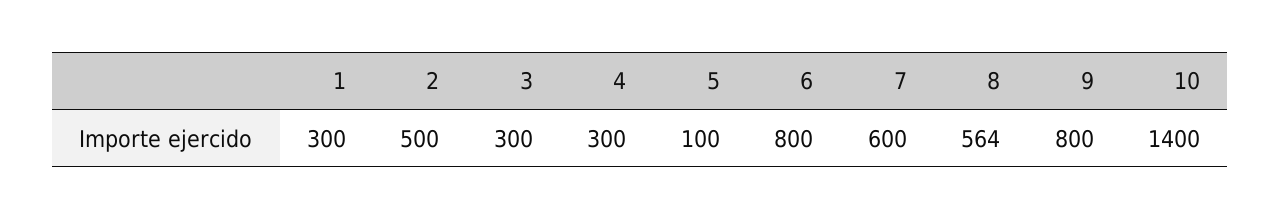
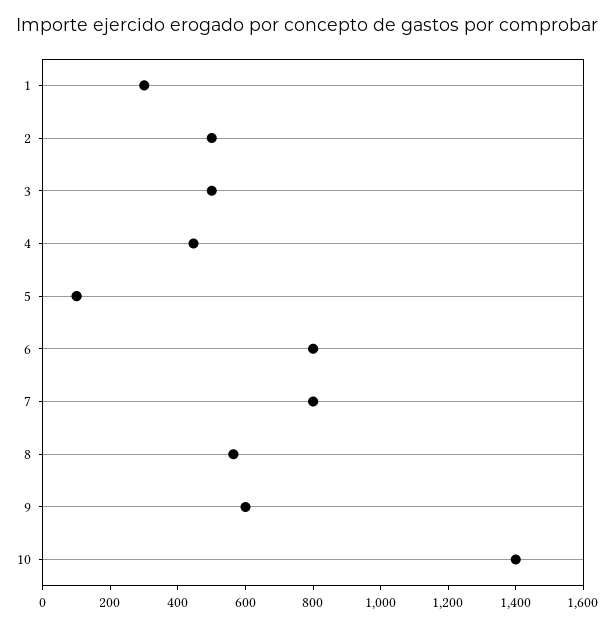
3: 300 -> 500
4: 300 -> 450
7: 600 -> 800
9: 800 -> 600

